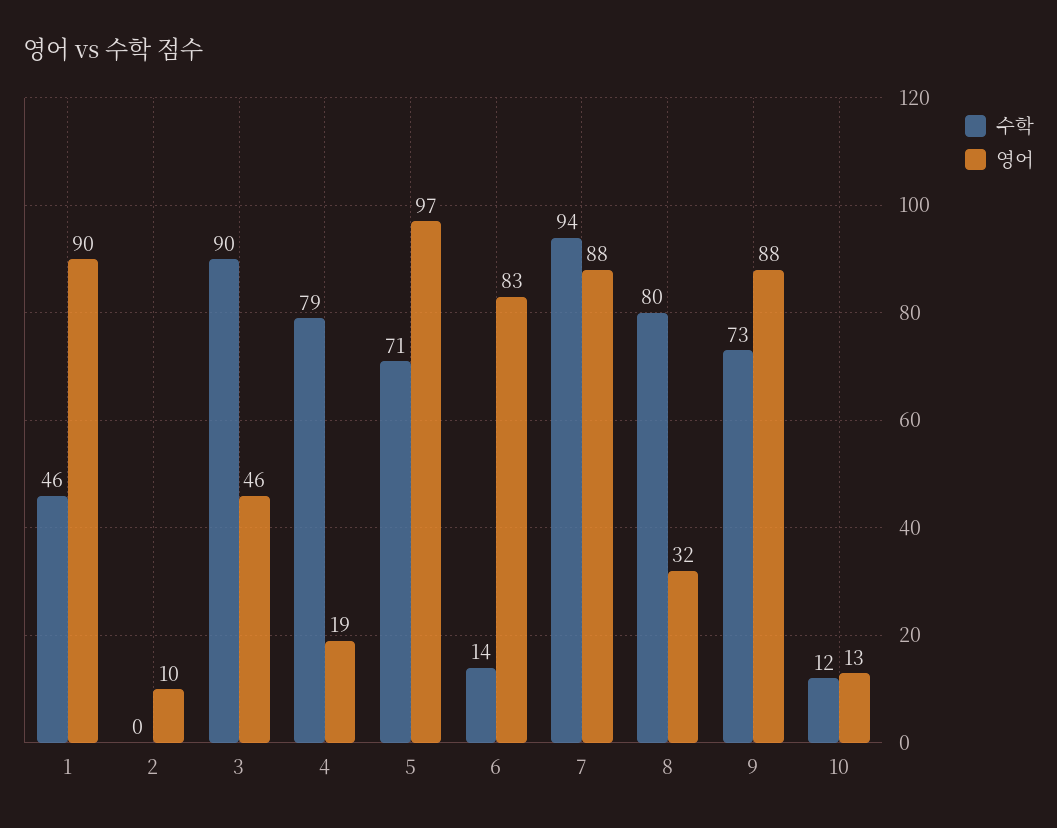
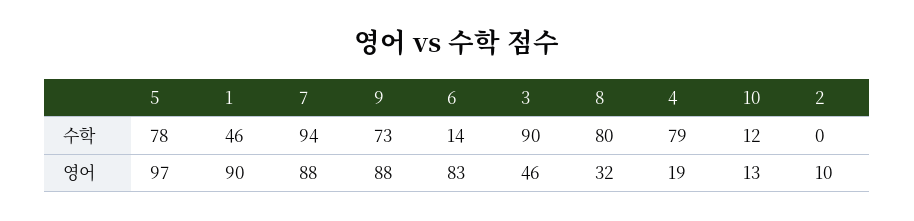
수학, 5: 71 -> 78

